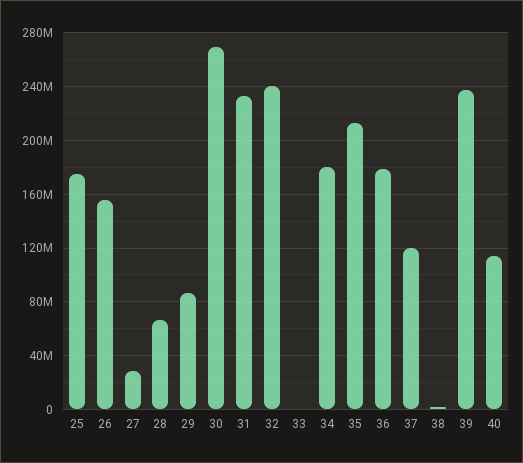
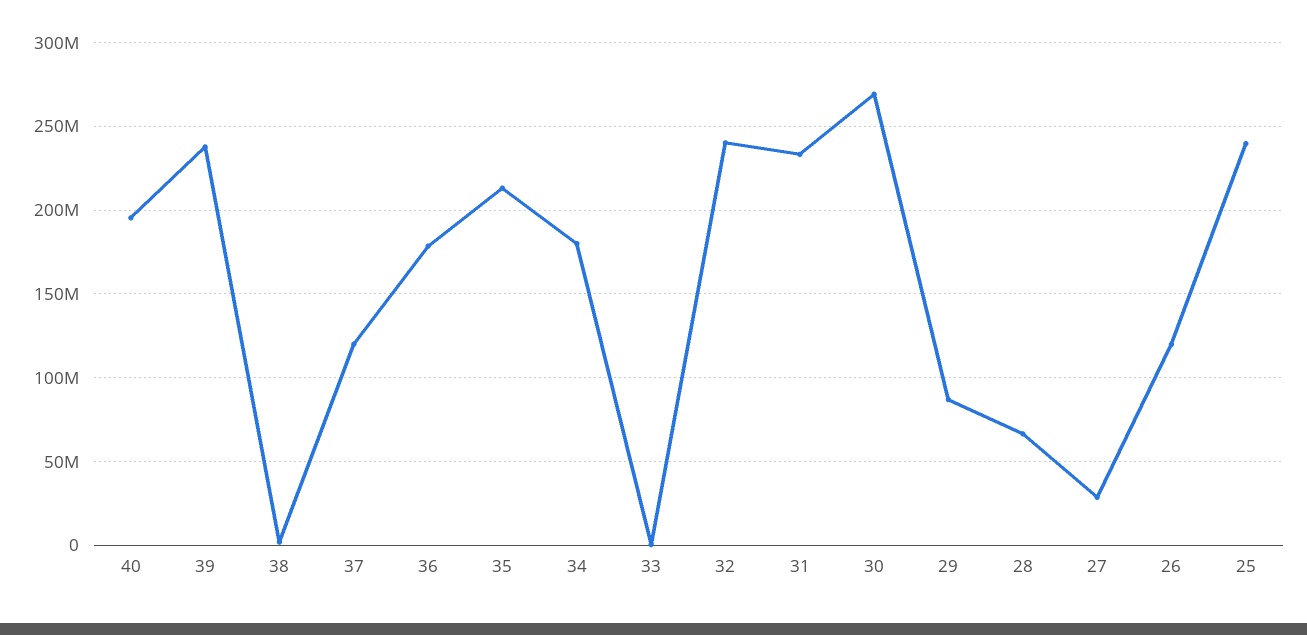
25: 175000000 -> 240000000
26: 155000000 -> 120000000
40: 115000000 -> 195000000

